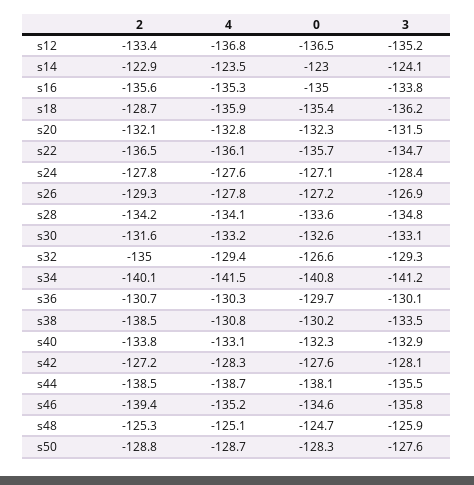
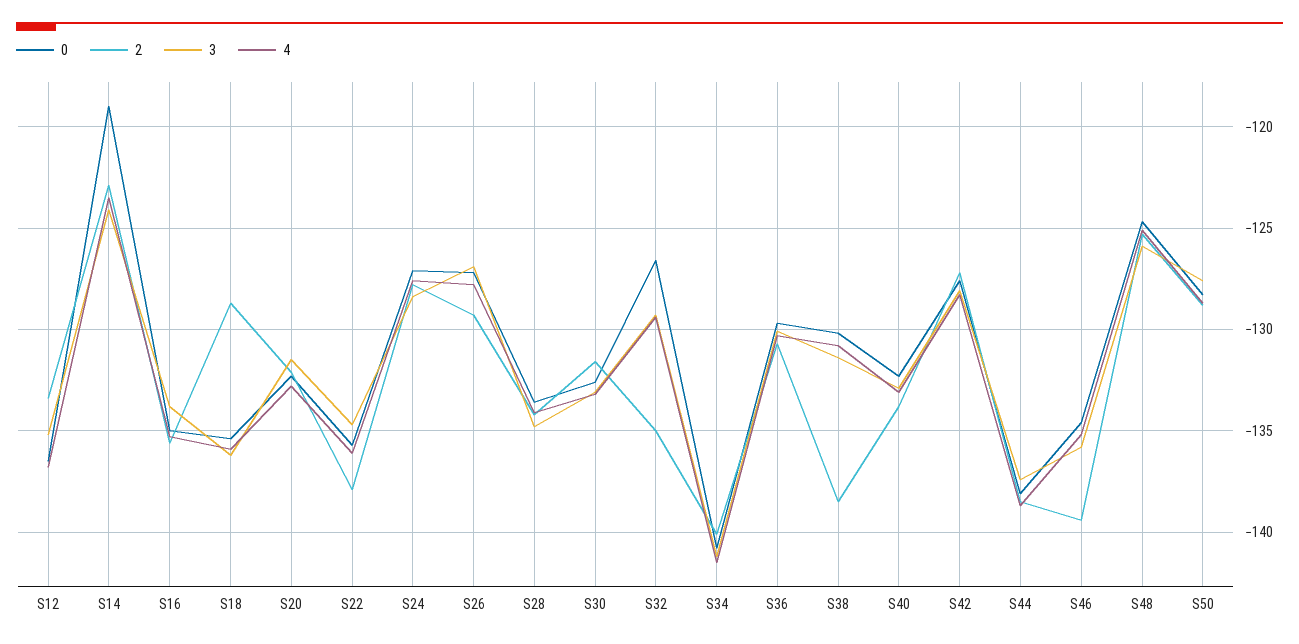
0, s14: -123 -> -119
2, s22: -136.5 -> -138
3, s38: -133.5 -> -131.5
3, s44: -135.5 -> -137.5

